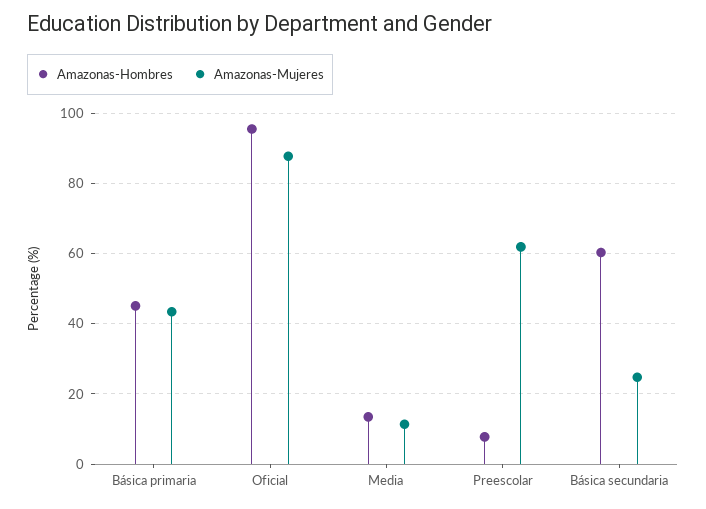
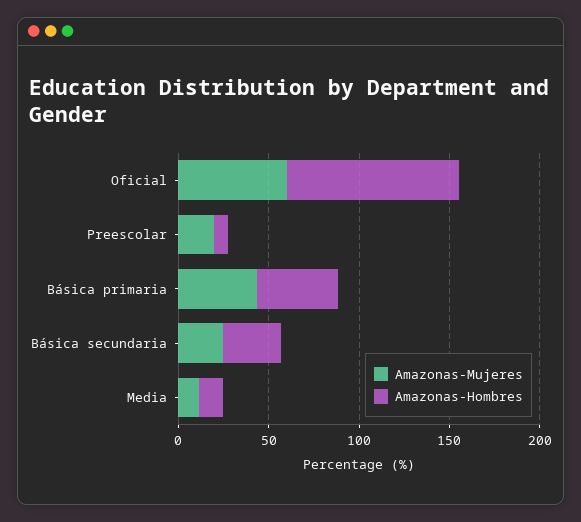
Amazonas-Mujeres, Oficial: 88 -> 60
Amazonas-Mujeres, Preescolar: 62 -> 20
Amazonas-Hombres, Básica secundaria: 60 -> 30

